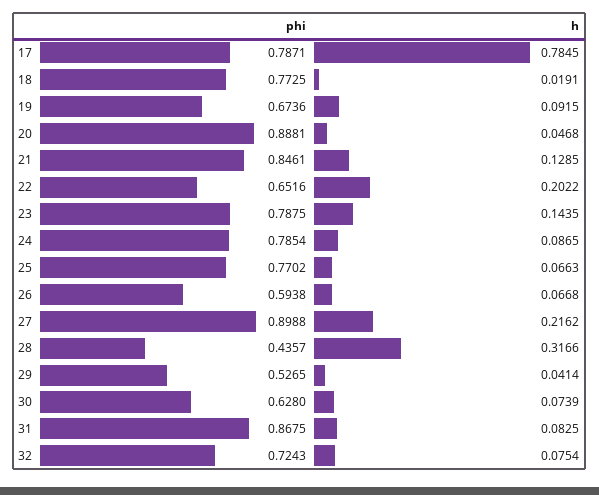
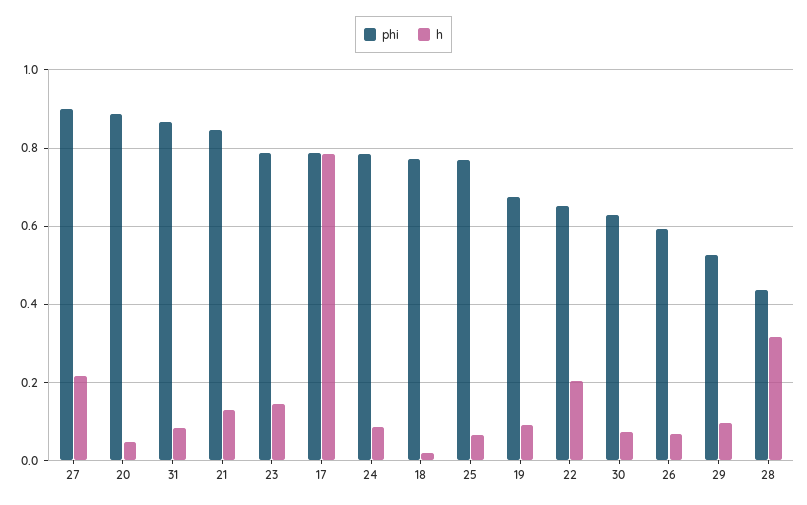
h, 29: 0.0414 -> 0.1
phi, 32: 0.7243 -> none
h, 32: 0.0754 -> none

